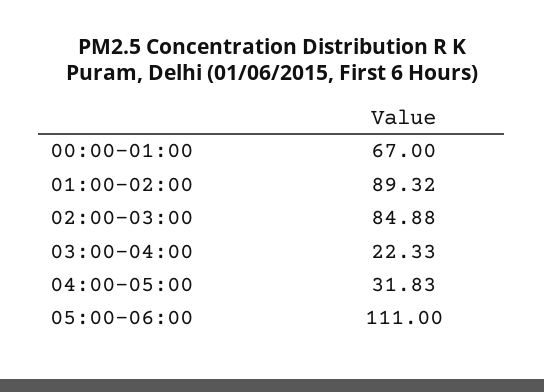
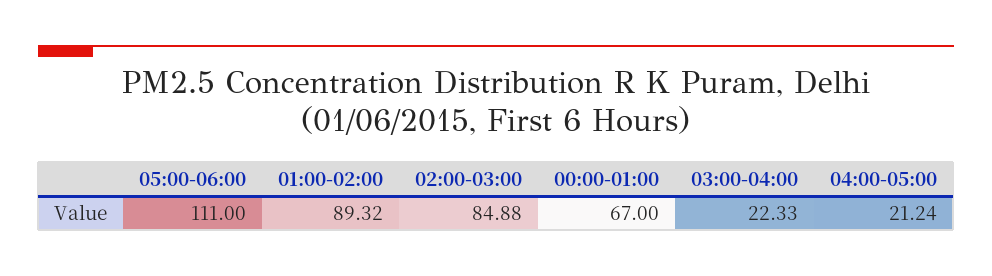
04:00-05:00: 31.83 -> 21.24

